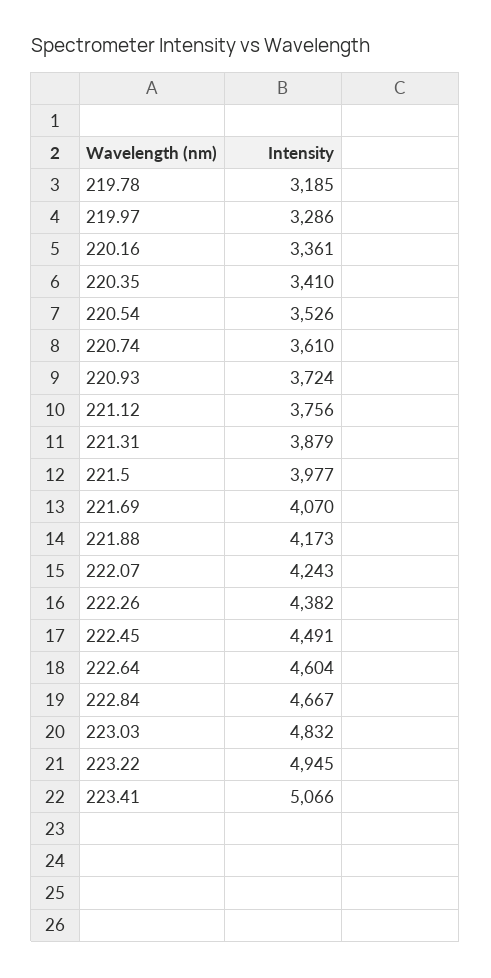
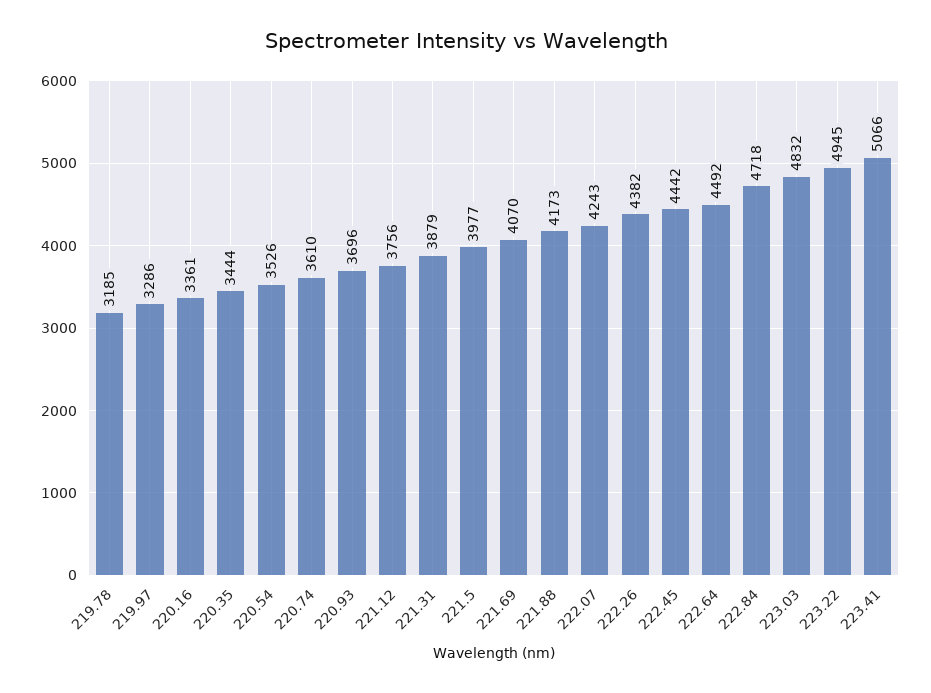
220.35: 3410 -> 3444
220.93: 3724 -> 3696
222.45: 4491 -> 4442
222.64: 4604 -> 4492
222.84: 4667 -> 4718

